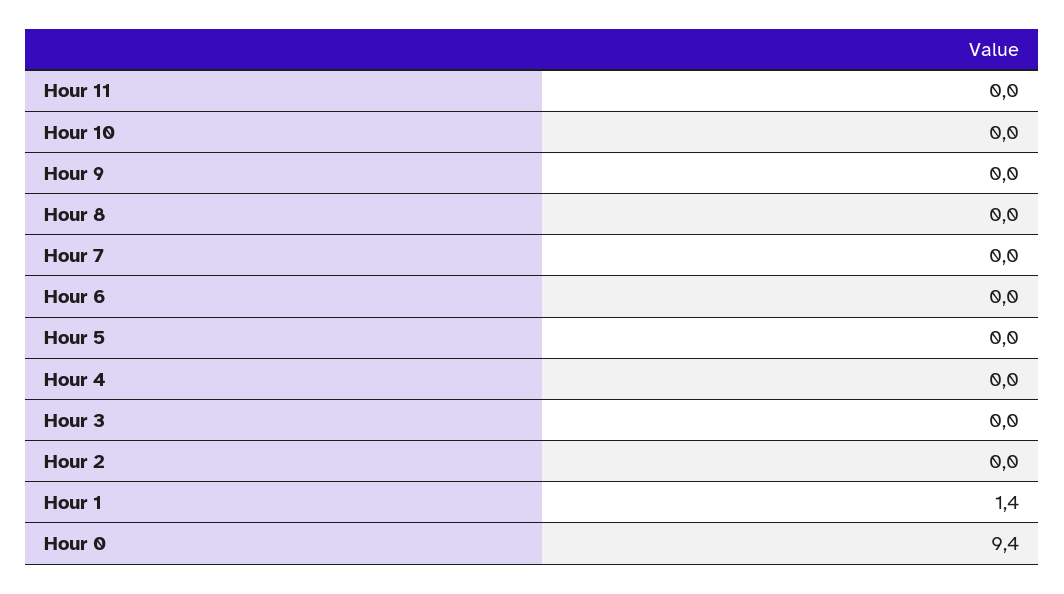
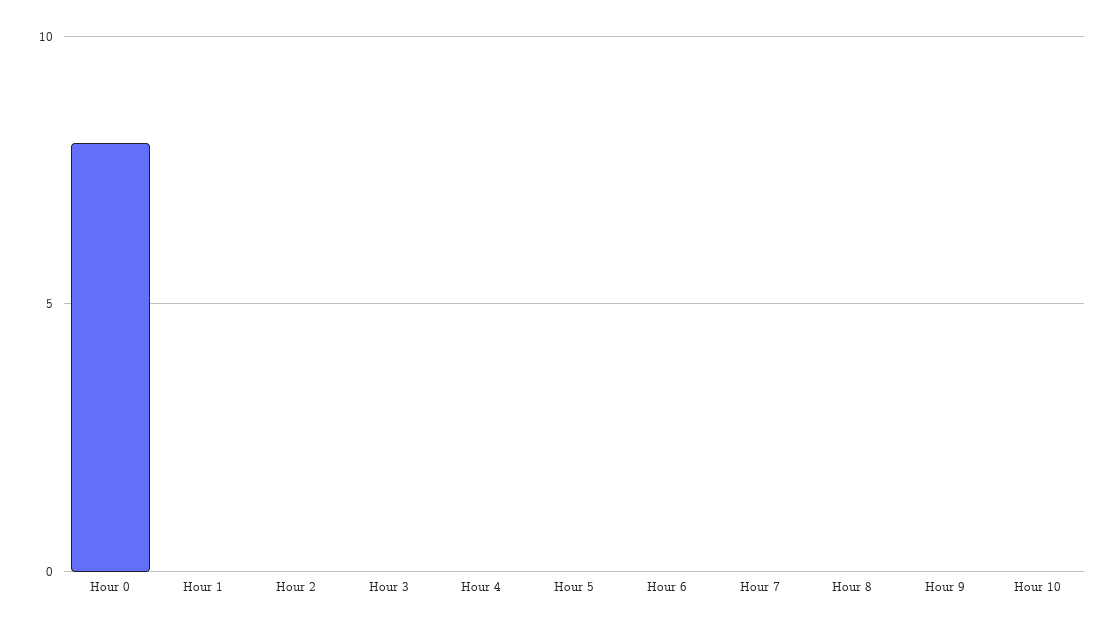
Hour 11: 0 -> none
Hour 1: 1.4 -> 0
Hour 0: 9.4 -> 8

